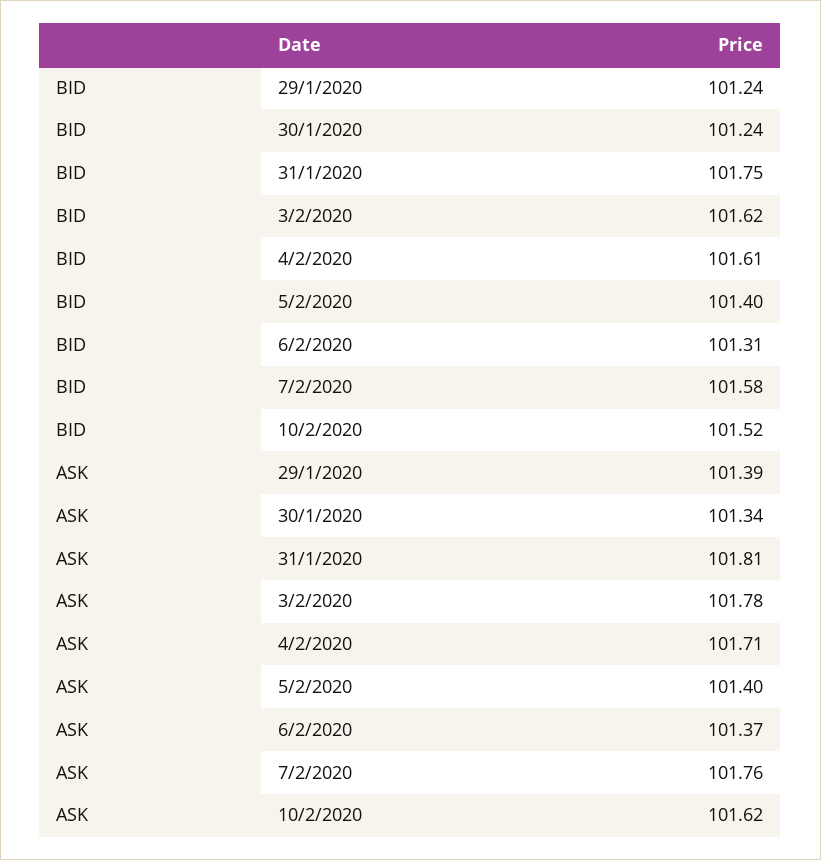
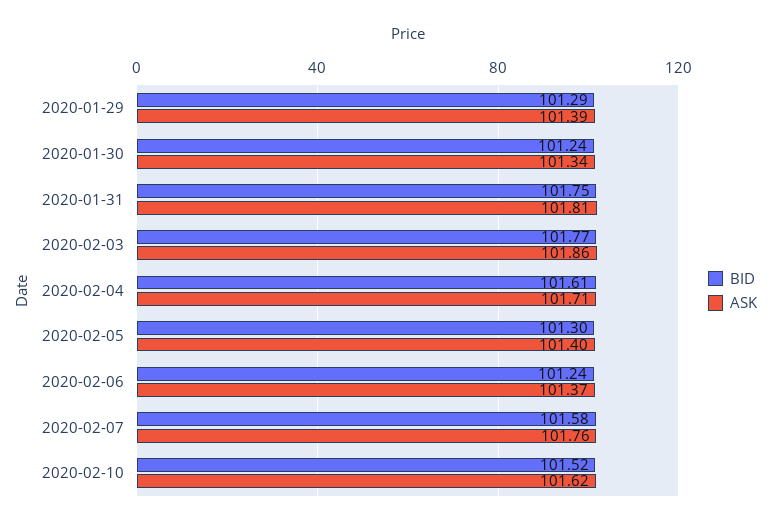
BID, 29/1/2020: 101.24 -> 101.29
BID, 3/2/2020: 101.62 -> 101.77
BID, 5/2/2020: 101.4 -> 101.3
BID, 6/2/2020: 101.31 -> 101.24
ASK, 3/2/2020: 101.78 -> 101.86

